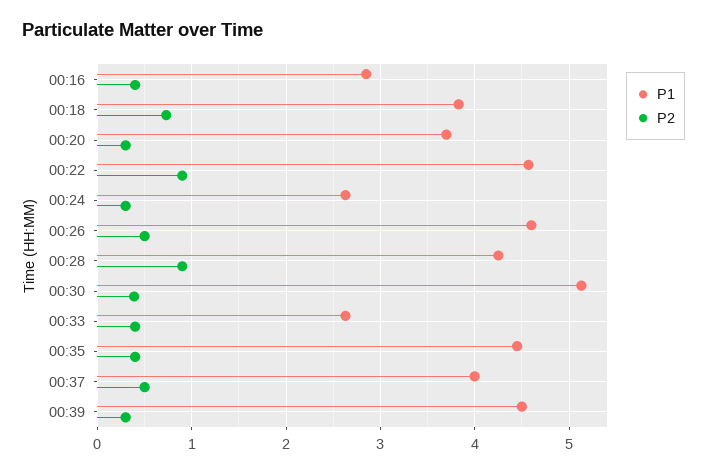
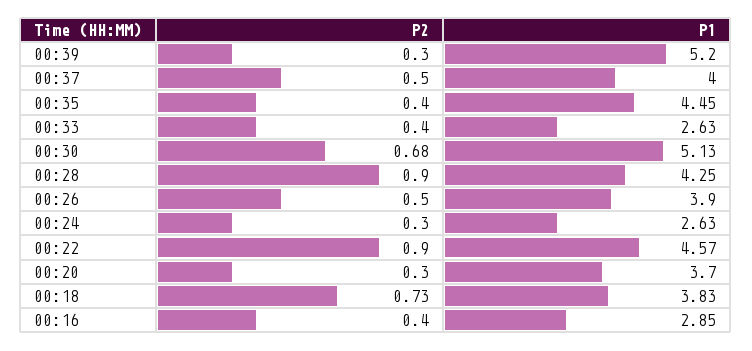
P1, 00:26: 4.6 -> 3.9
P2, 00:30: 0.4 -> 0.68
P1, 00:39: 4.5 -> 5.2

